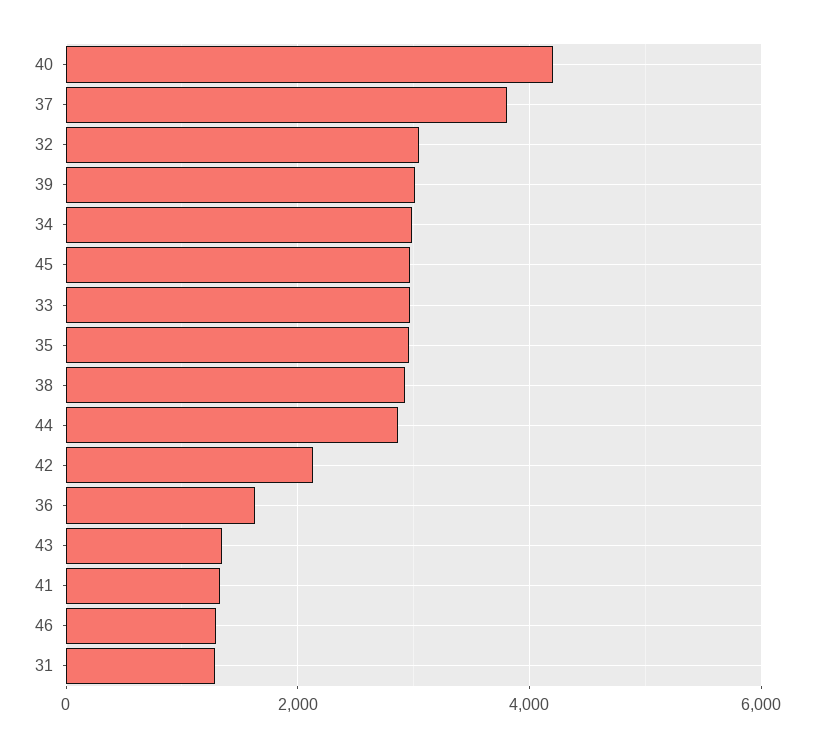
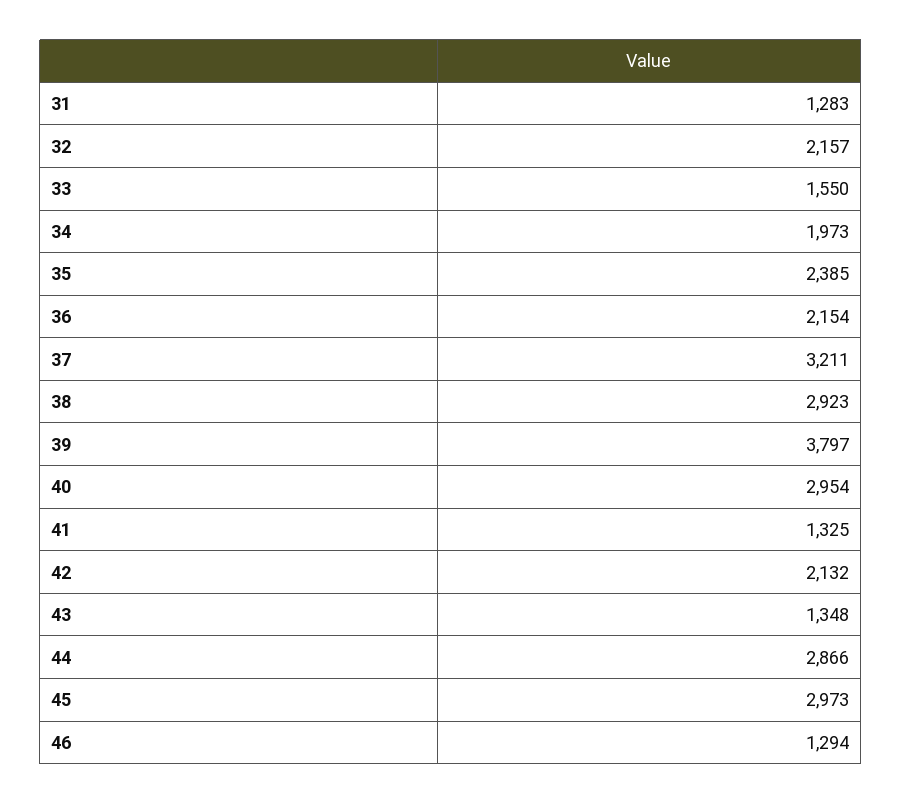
40: 4200 -> 2954
37: 3800 -> 3211
32: 3000 -> 2157
39: 3000 -> 3797
34: 3000 -> 1973
33: 3000 -> 1550
35: 3000 -> 2385
36: 1600 -> 2154

